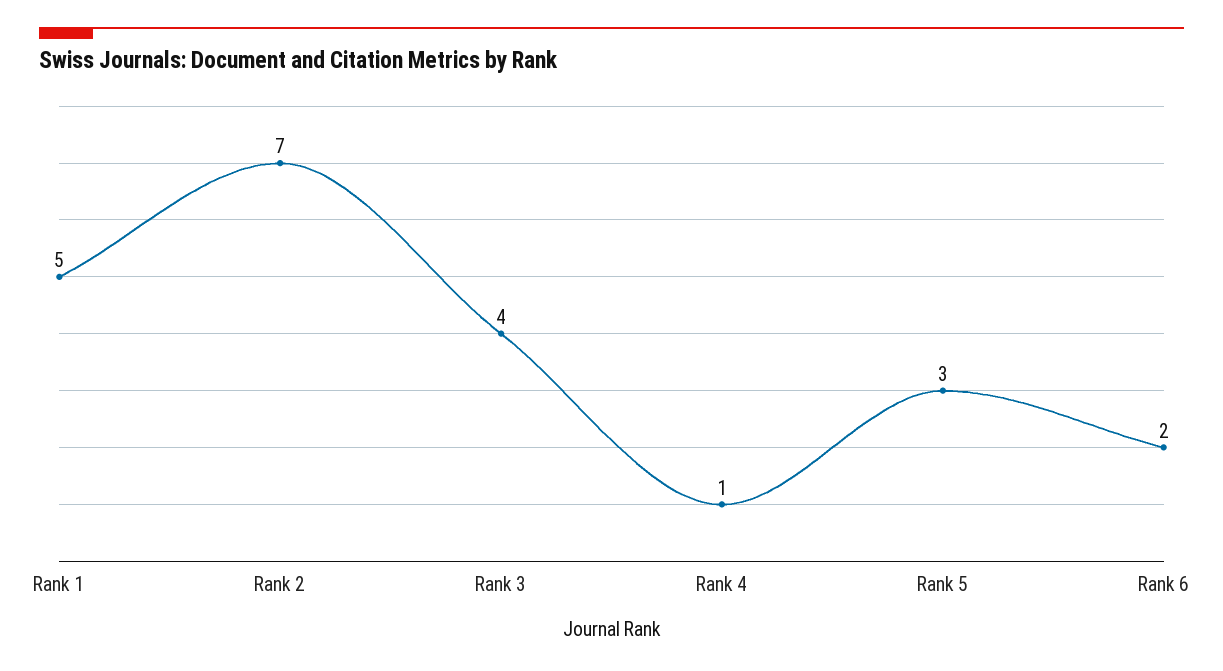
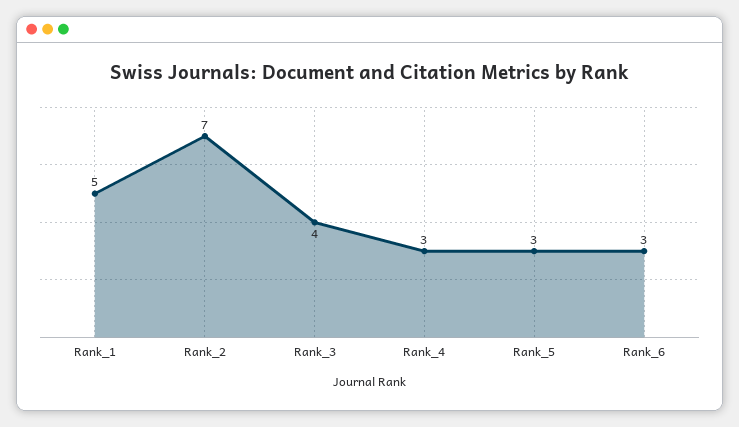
Rank 4: 1 -> 3
Rank 6: 2 -> 3

